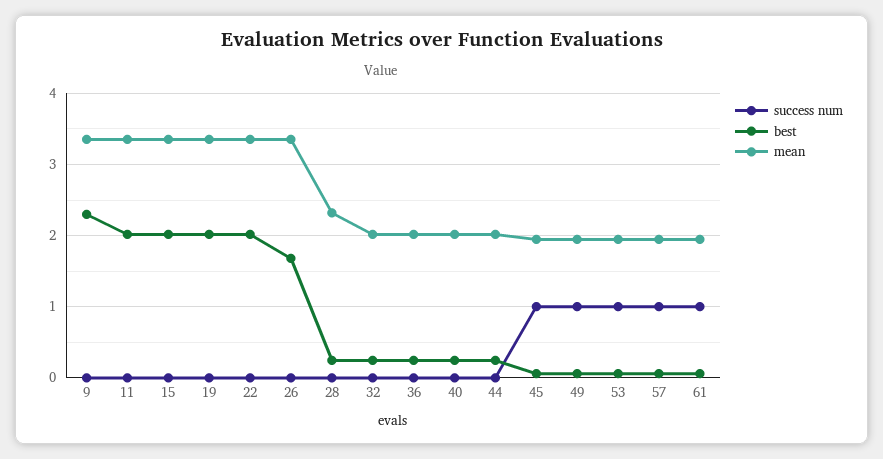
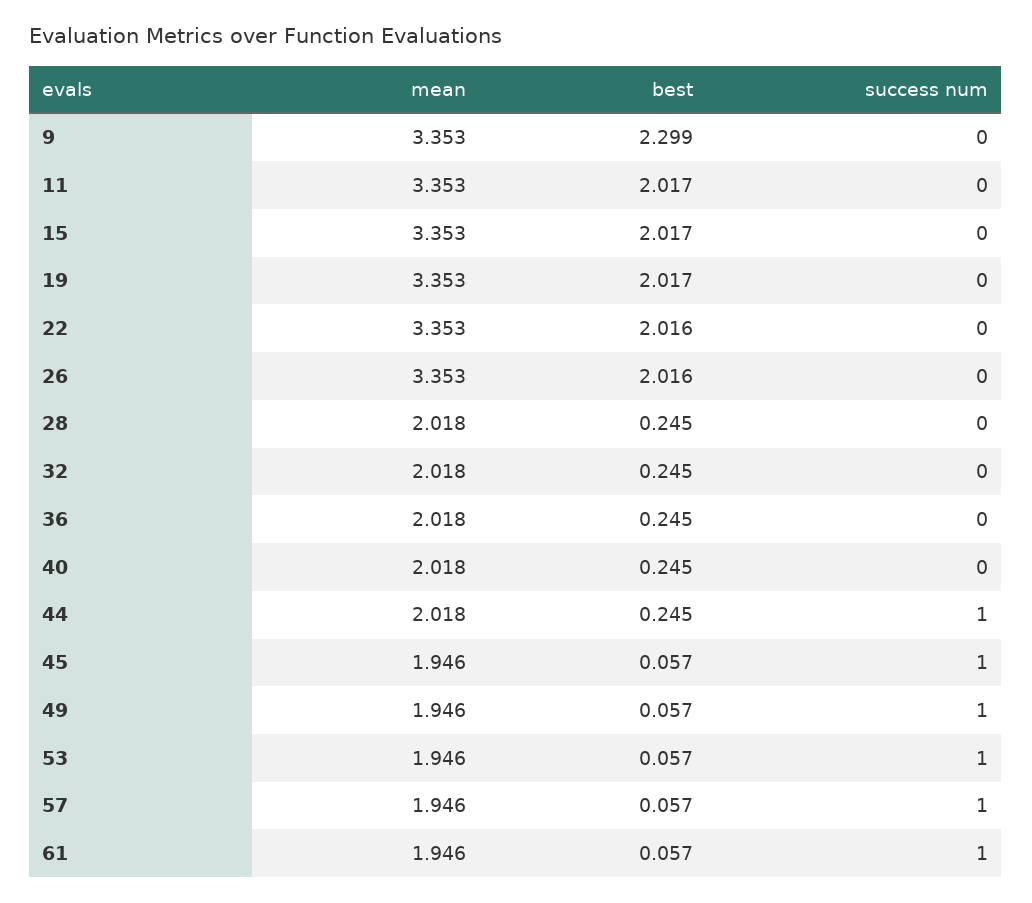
best, 26: 1.7 -> 2.016
mean, 28: 2.3 -> 2.018
success num, 44: 0 -> 1

